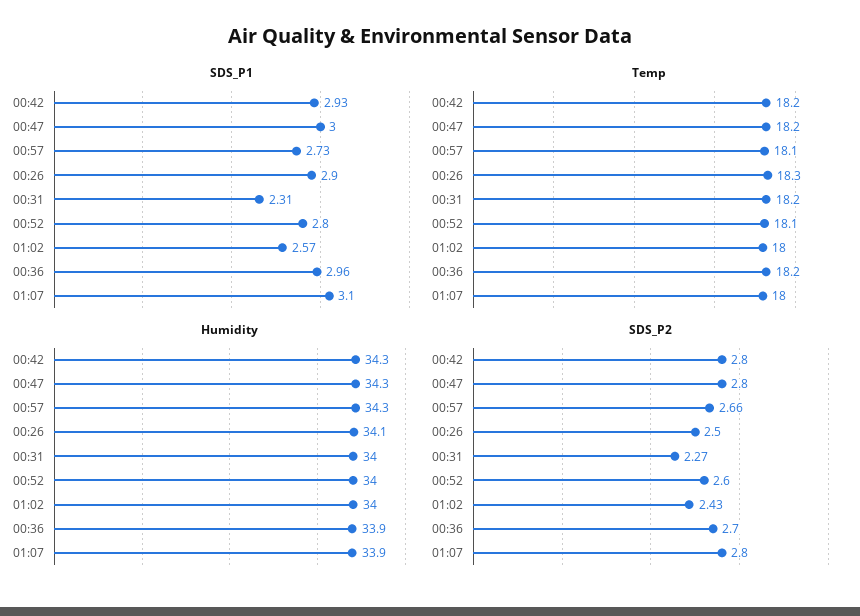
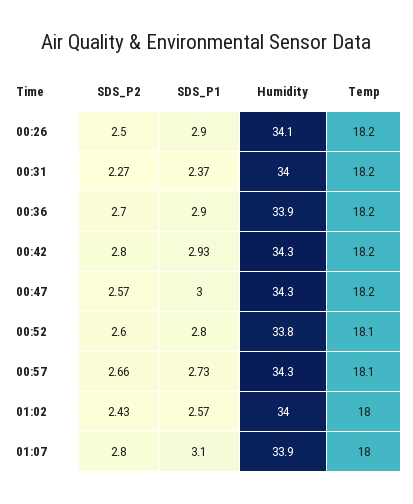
SDS_P1, 00:31: 2.31 -> 2.37
SDS_P1, 00:36: 2.96 -> 2.9
Temp, 00:26: 18.3 -> 18.2
Humidity, 00:52: 34 -> 33.8
SDS_P2, 00:47: 2.8 -> 2.57

